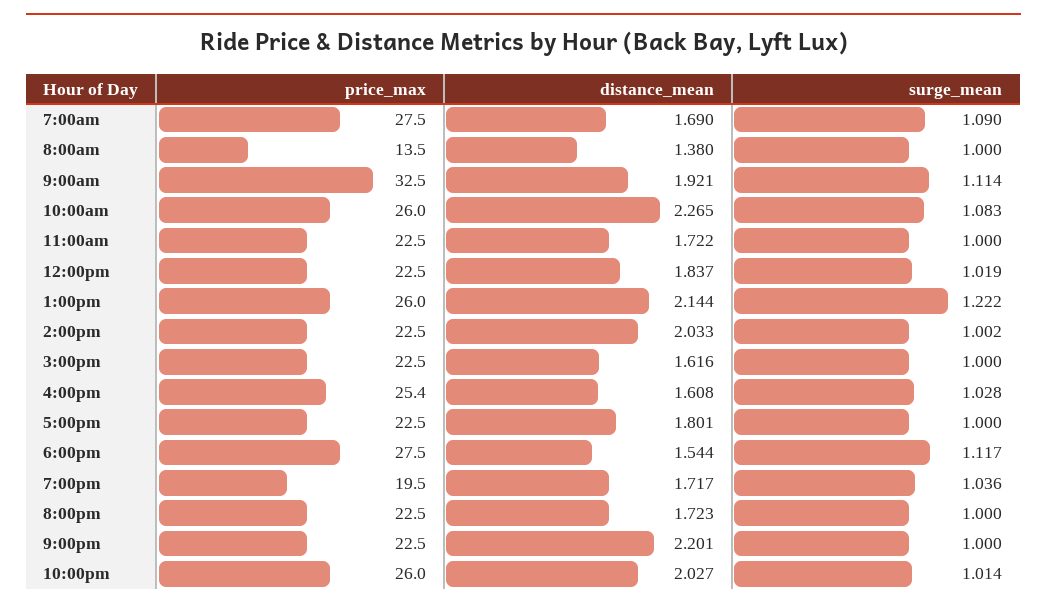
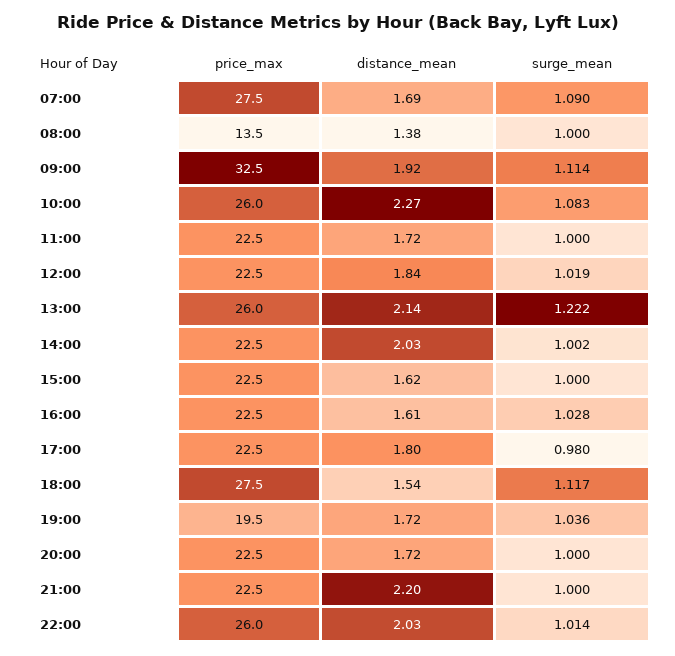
price_max, 4:00pm: 25.4 -> 22.5
surge_mean, 5:00pm: 1 -> 0.98

